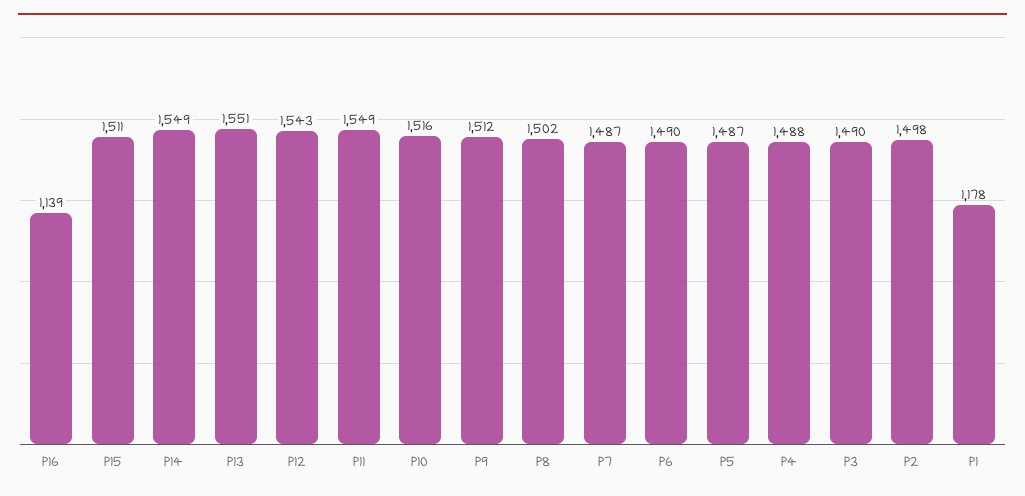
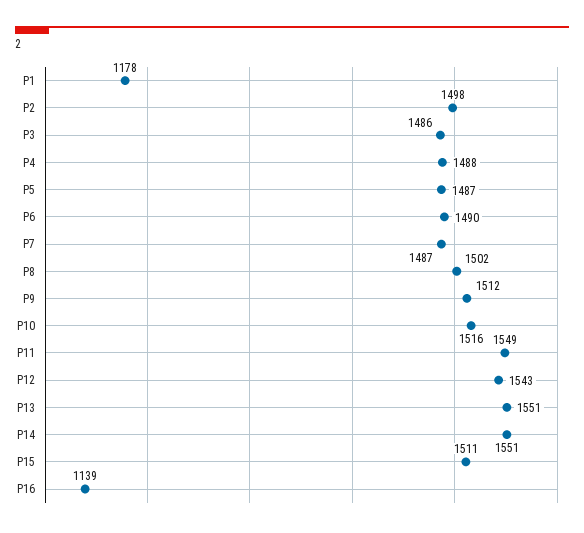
P14: 1549 -> 1551
P3: 1490 -> 1486

